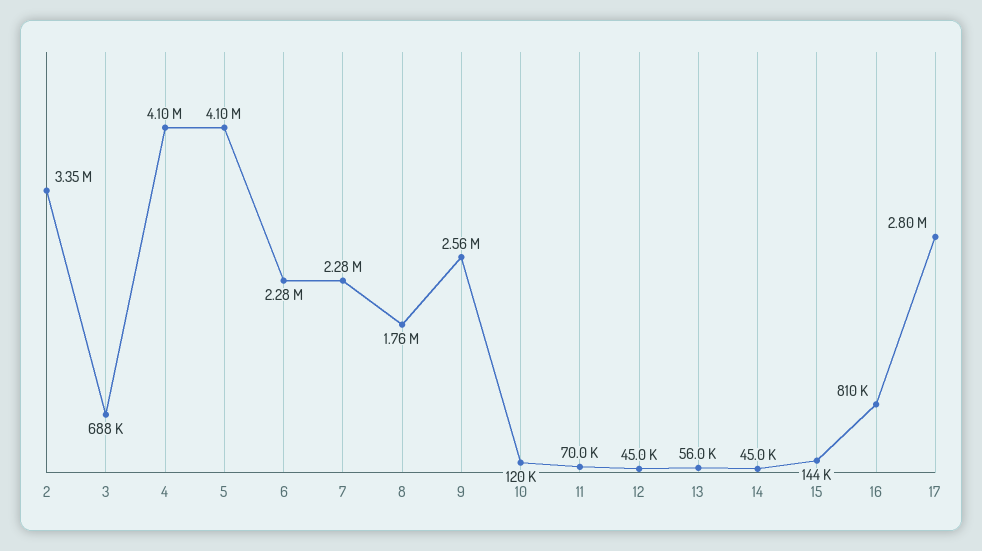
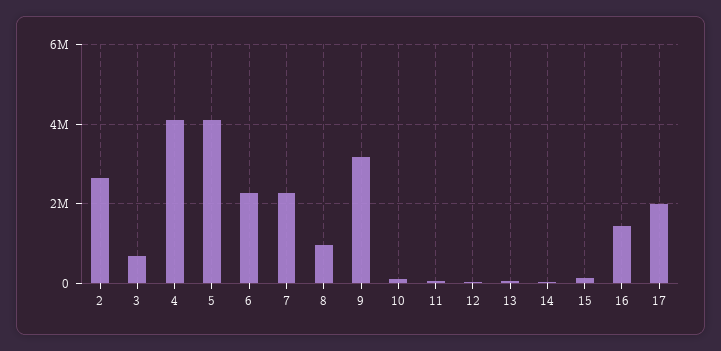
2: 3350000 -> 2600000
8: 1760000 -> 1000000
9: 2560000 -> 3200000
16: 810000 -> 1400000
17: 2800000 -> 2000000

